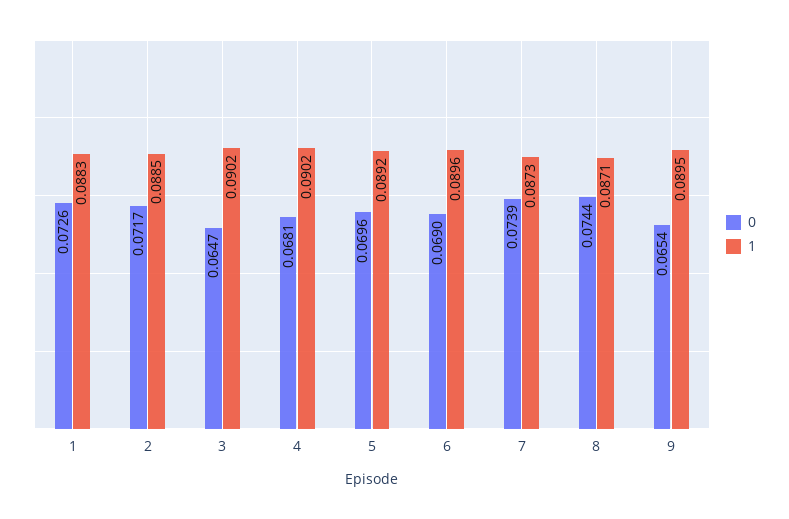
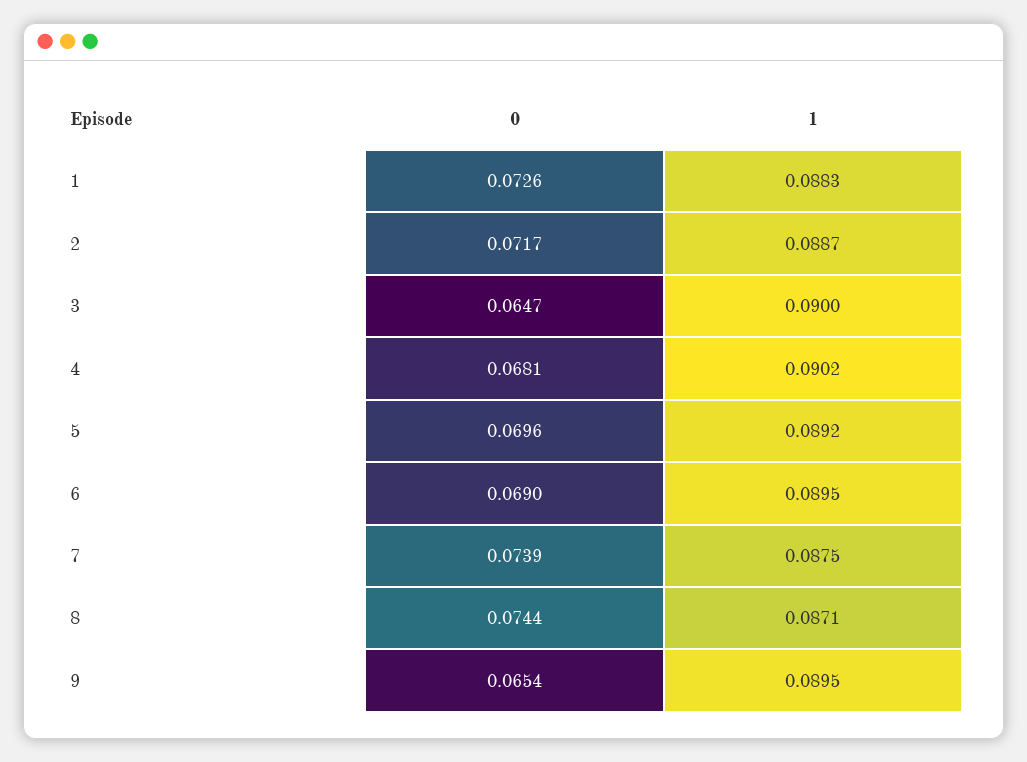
1, 2: 0.0885 -> 0.0887
1, 3: 0.0902 -> 0.09
1, 6: 0.0896 -> 0.0895
1, 7: 0.0873 -> 0.0875

